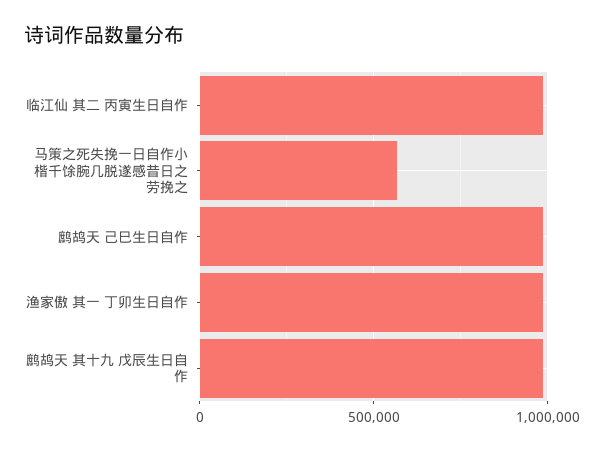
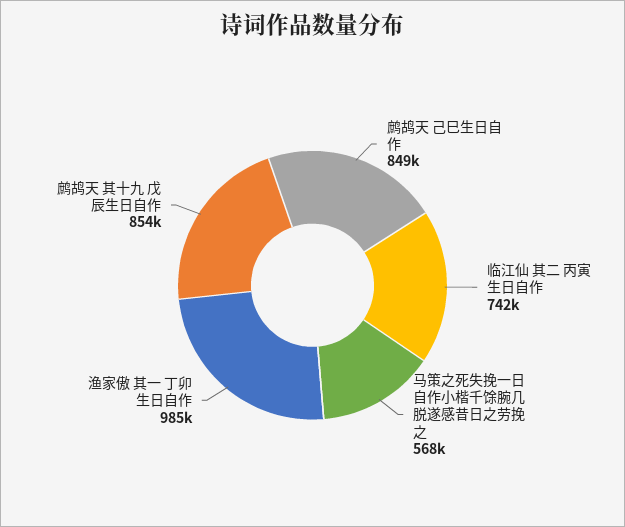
临江仙 其二 丙寅生日自作: 1000000 -> 742000
鹧鸪天 己巳生日自作: 1000000 -> 849000
鹧鸪天 其十九 戊辰生日自作: 1000000 -> 854000

